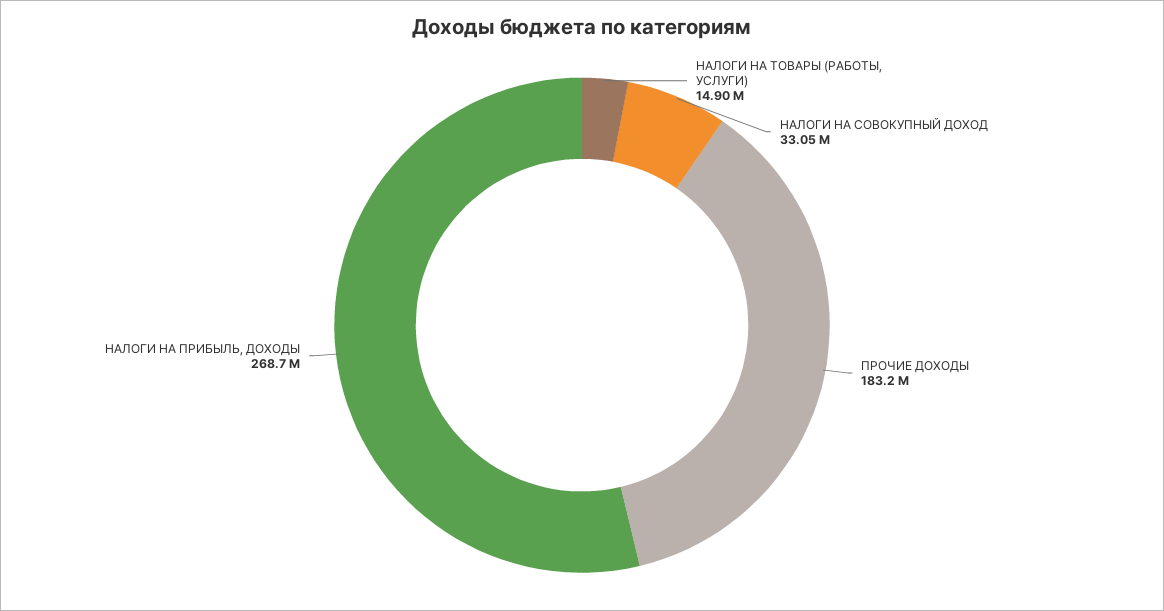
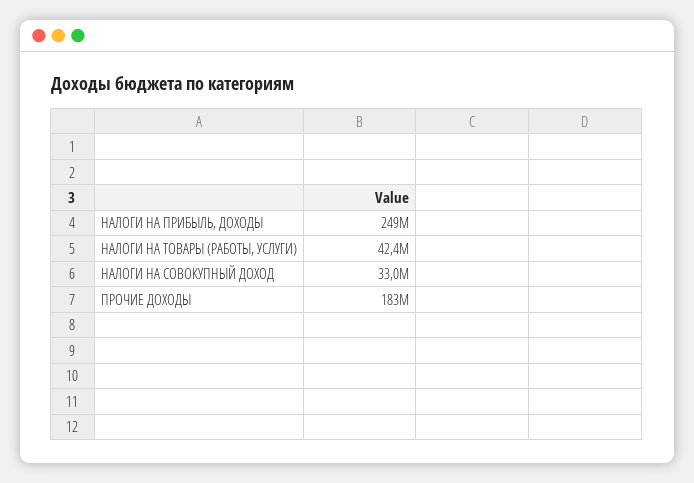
НАЛОГИ НА ТОВАРЫ (РАБОТЫ, УСЛУГИ): 14900000 -> 42400000
НАЛОГИ НА ПРИБЫЛЬ, ДОХОДЫ: 268700000 -> 249000000

